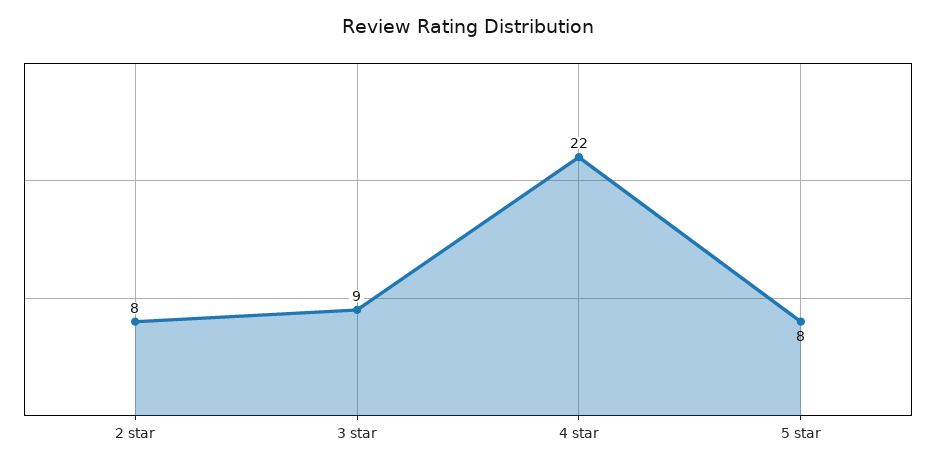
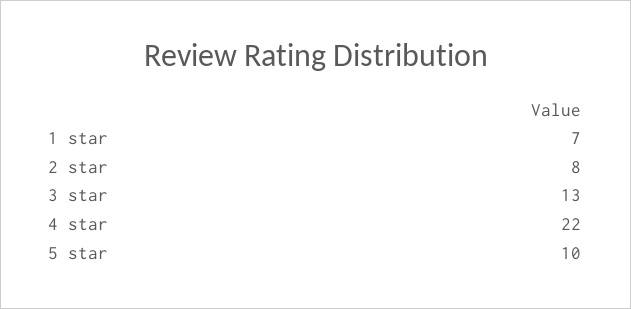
3 star: 9 -> 13
5 star: 8 -> 10
1 star: none -> 7

